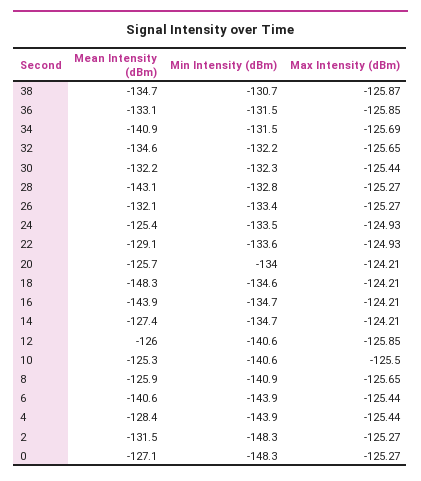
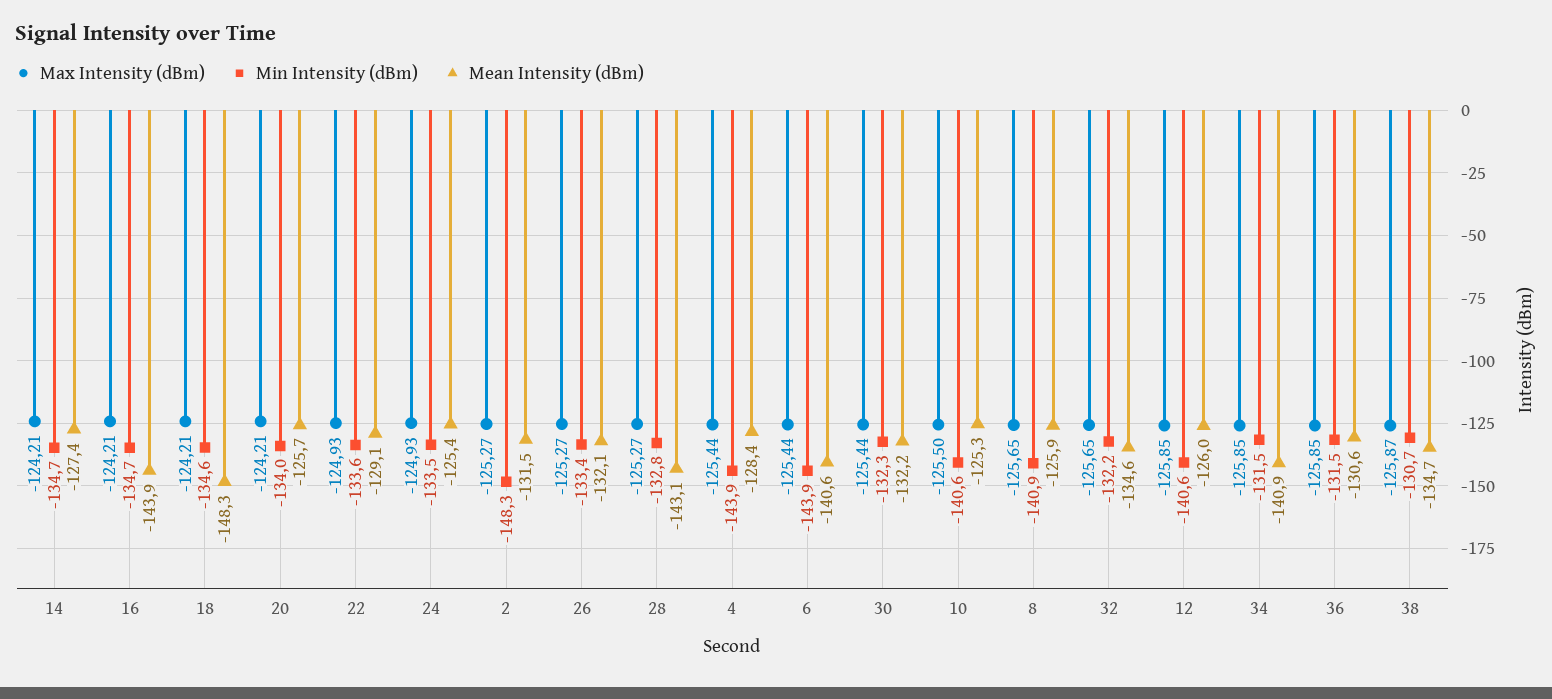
Mean Intensity (dBm), 36: -133.1 -> -130.6
Max Intensity (dBm), 34: -125.69 -> -125.85
Mean Intensity (dBm), 0: -127.1 -> none
Min Intensity (dBm), 0: -148.3 -> none
Max Intensity (dBm), 0: -125.27 -> none

